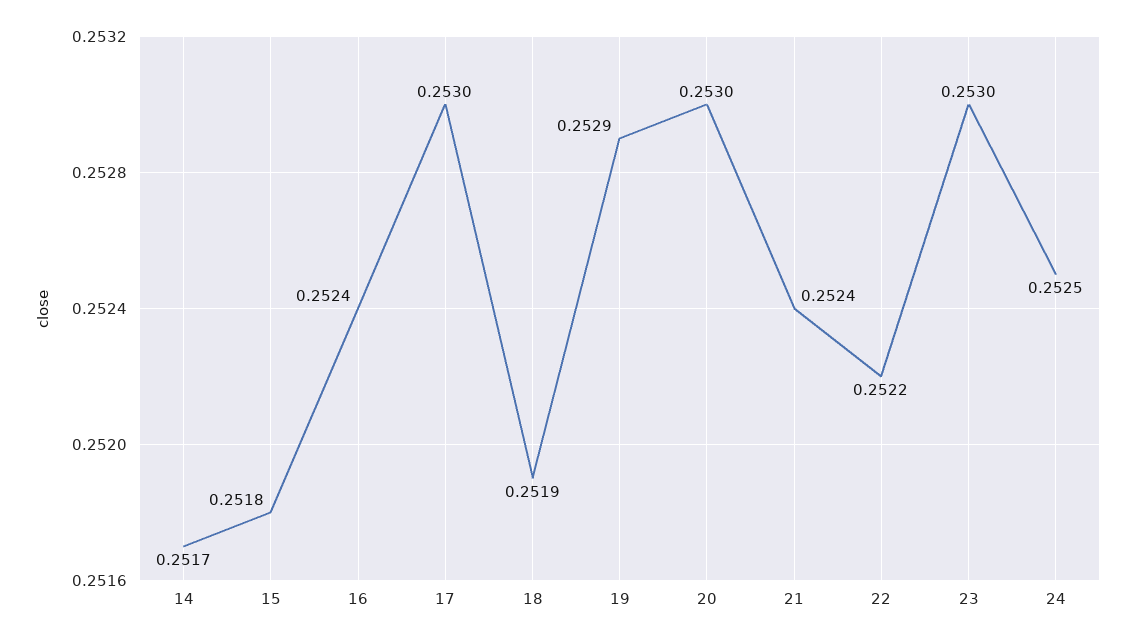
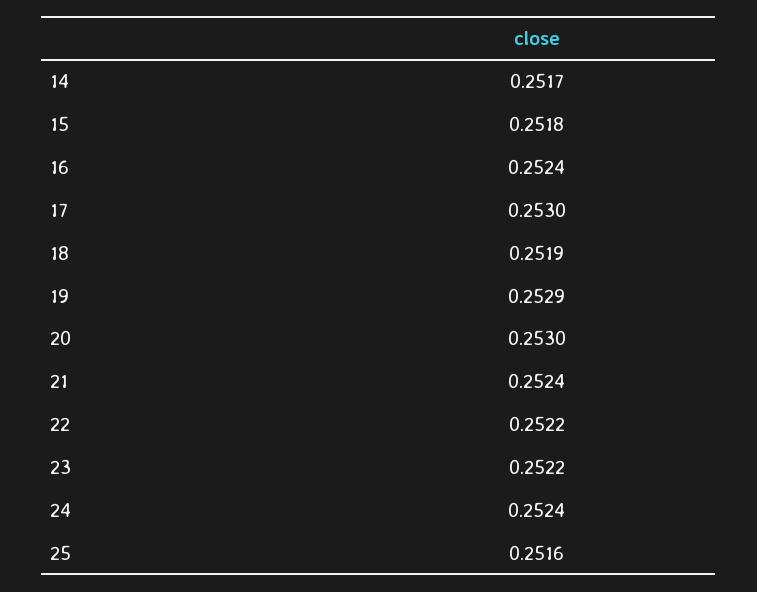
23: 0.253 -> 0.2522
24: 0.2525 -> 0.2524
25: none -> 0.2516

